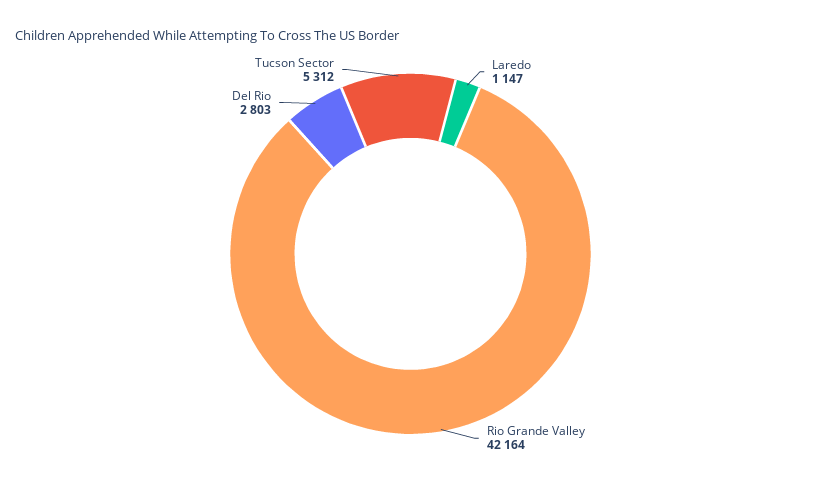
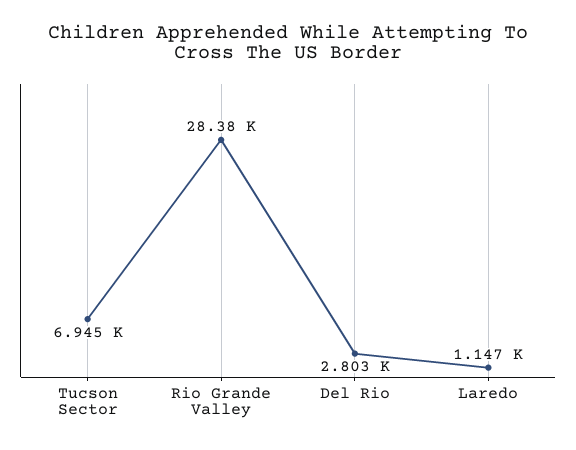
Rio Grande Valley: 42164 -> 28380
Tucson Sector: 5312 -> 6945

